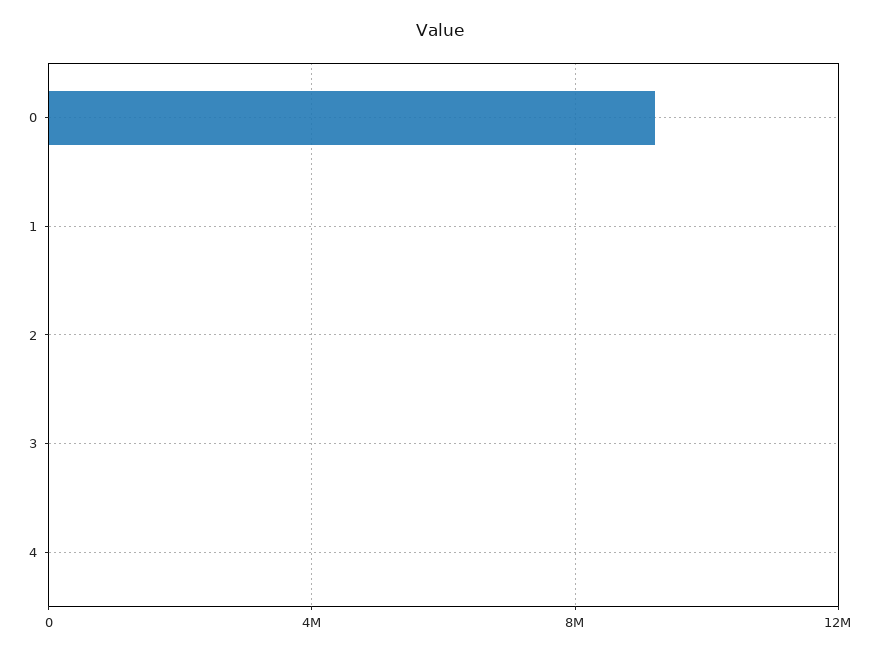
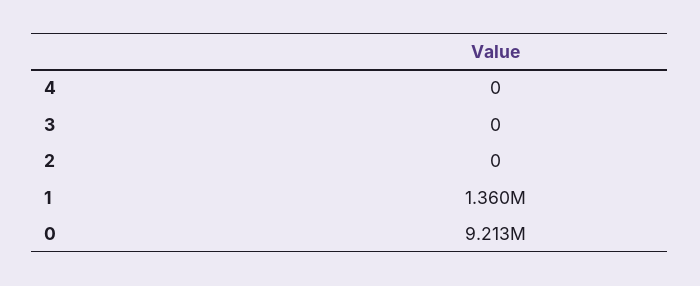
1: 0 -> 1360000

